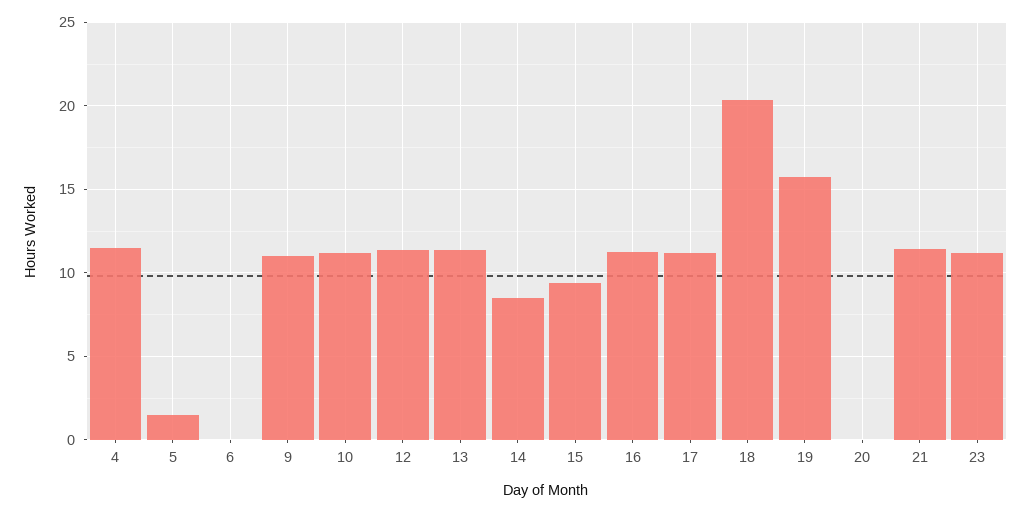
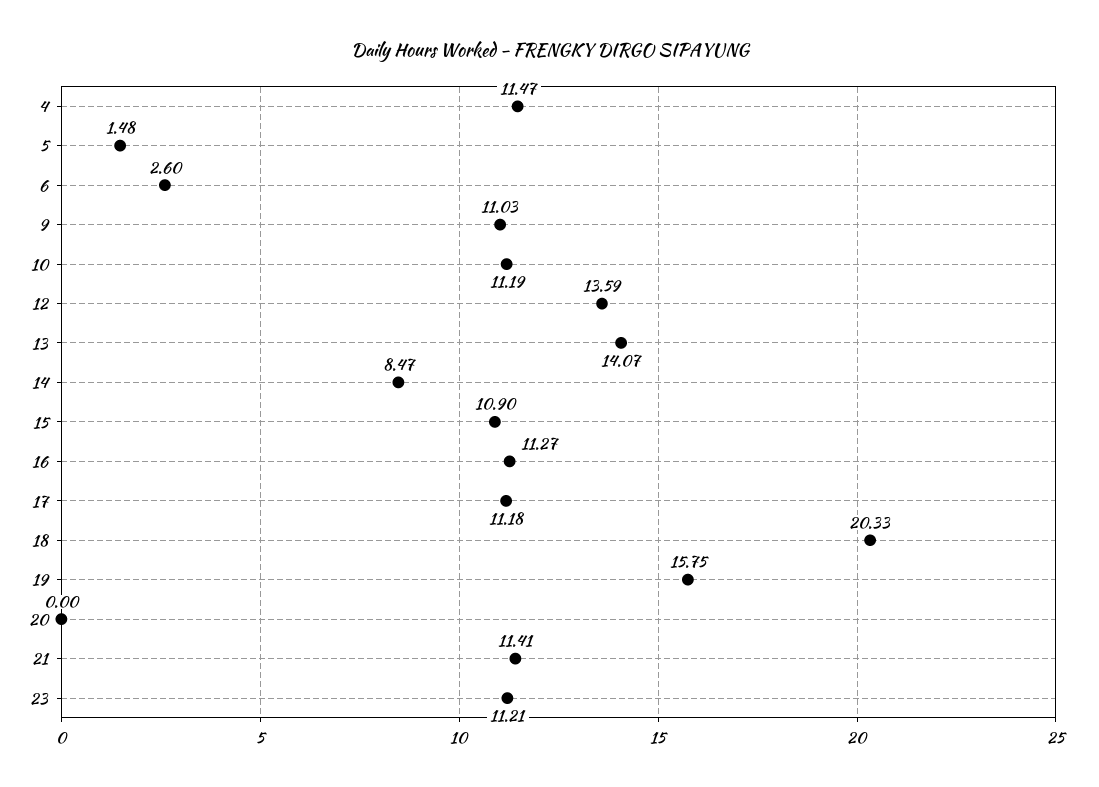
6: 0 -> 2.6
12: 11.5 -> 13.59
13: 11.5 -> 14.07
15: 9.5 -> 10.9

